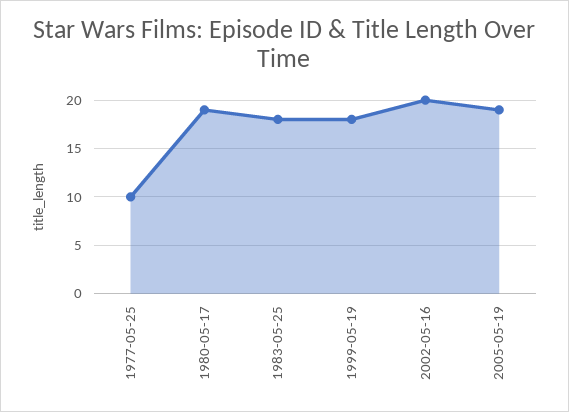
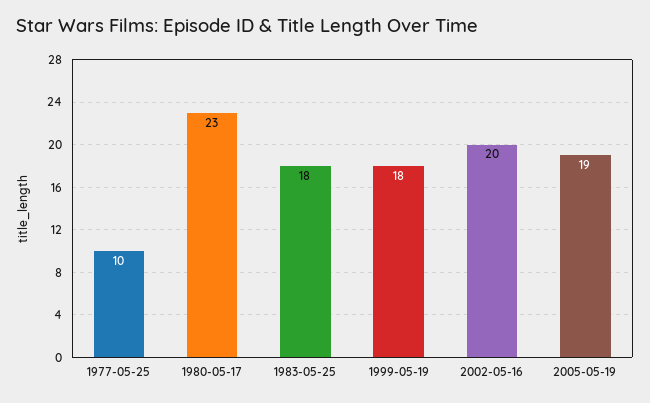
1980-05-17: 19 -> 23

